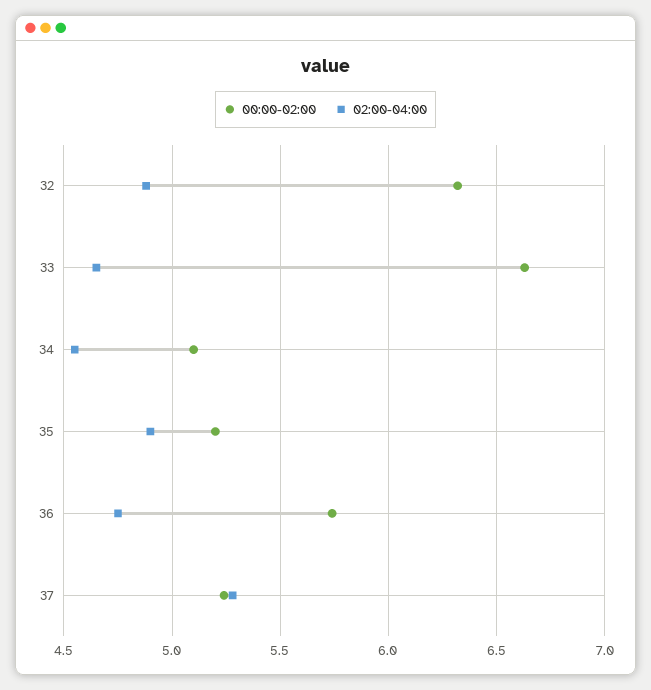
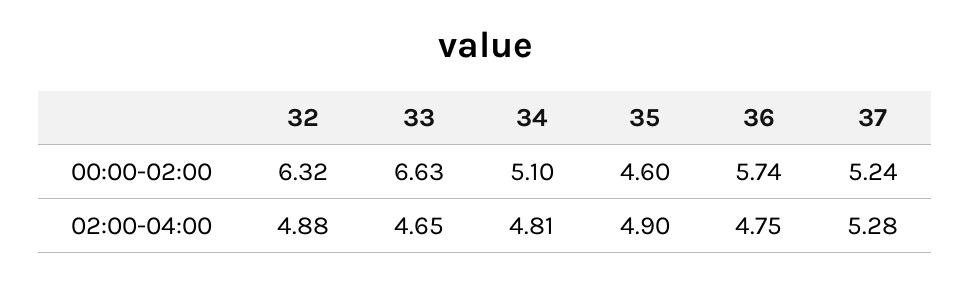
02:00-04:00, 34: 4.55 -> 4.81
00:00-02:00, 35: 5.2 -> 4.6

